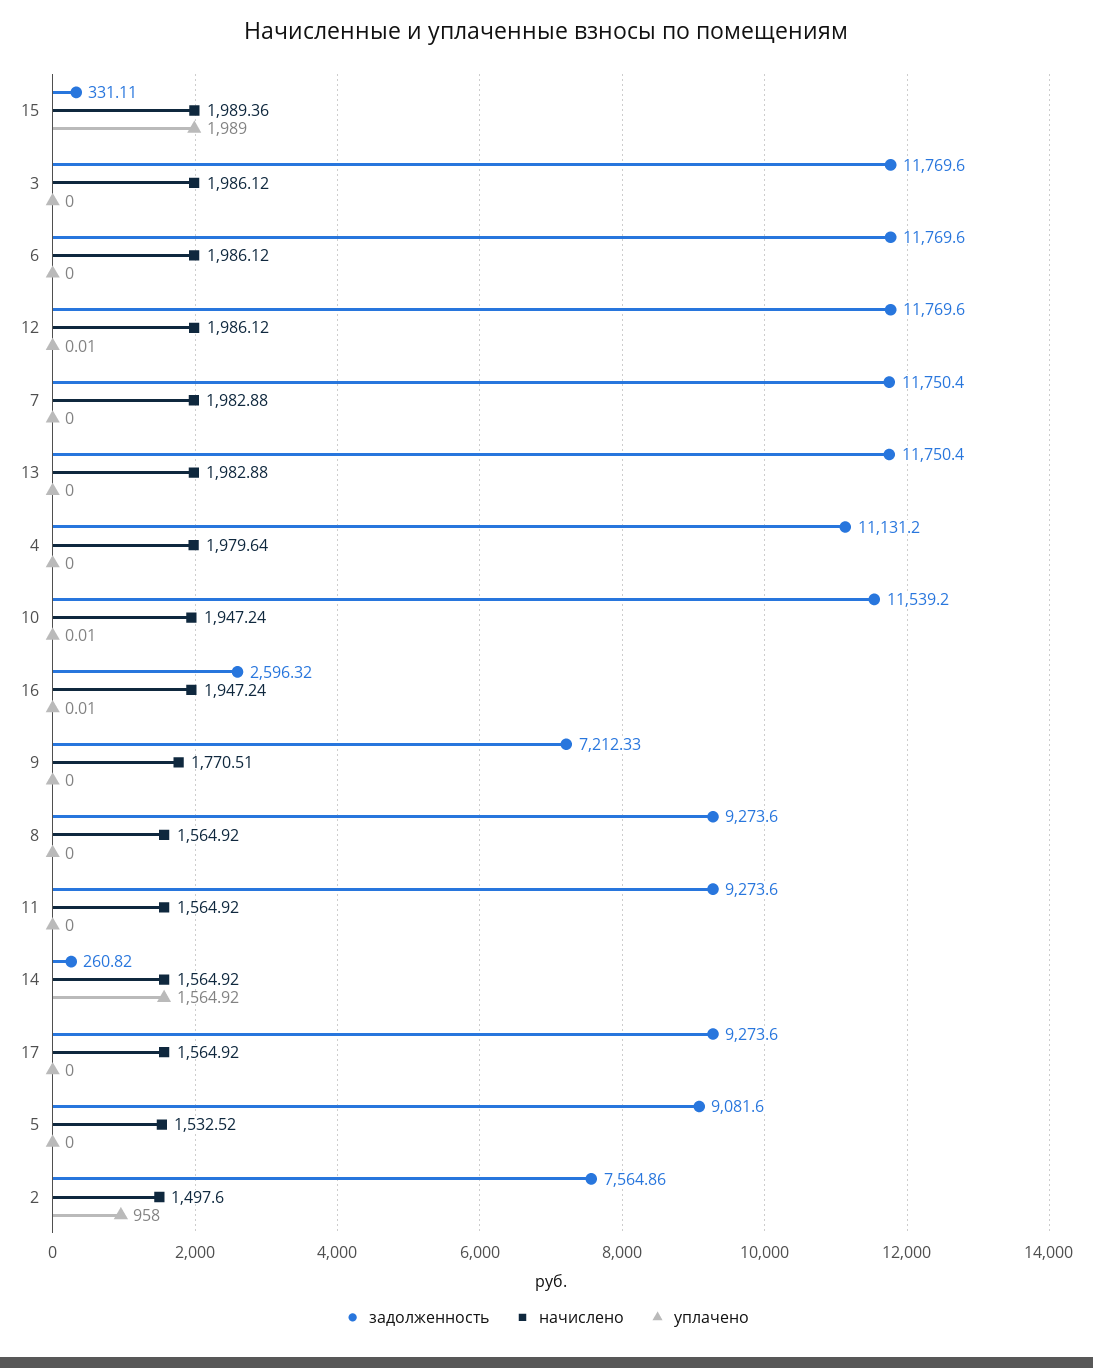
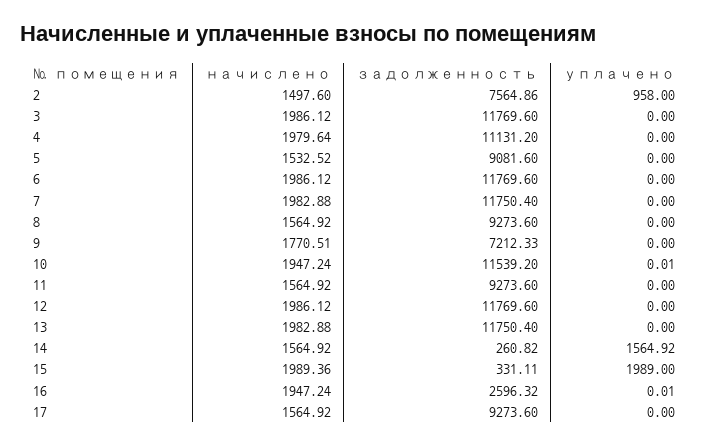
уплачено, 12: 0.01 -> 0

